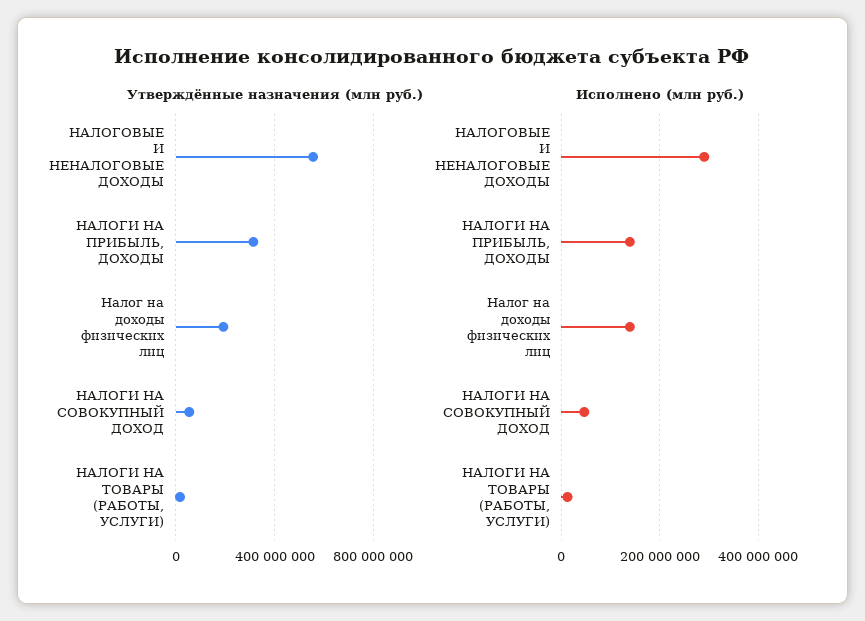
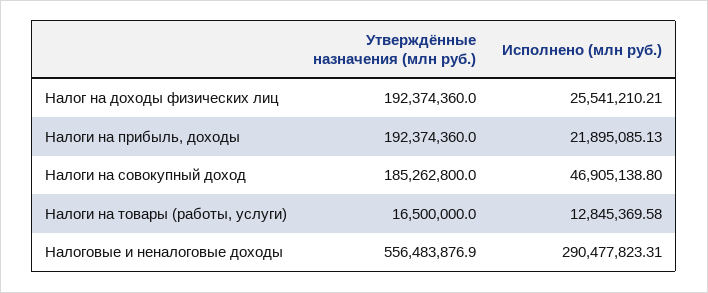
Утверждённые назначения (млн руб.), НАЛОГИ НА ПРИБЫЛЬ, ДОХОДЫ: 300000000 -> 192374360
Утверждённые назначения (млн руб.), НАЛОГИ НА СОВОКУПНЫЙ ДОХОД: 50000000 -> 185262800
Исполнено (млн руб.), НАЛОГИ НА ПРИБЫЛЬ, ДОХОДЫ: 140000000 -> 21895085.13
Исполнено (млн руб.), Налог на доходы физических лиц: 140000000 -> 25541210.21

